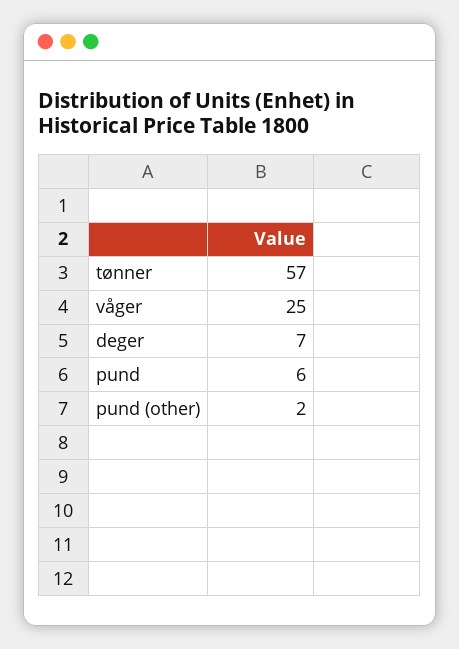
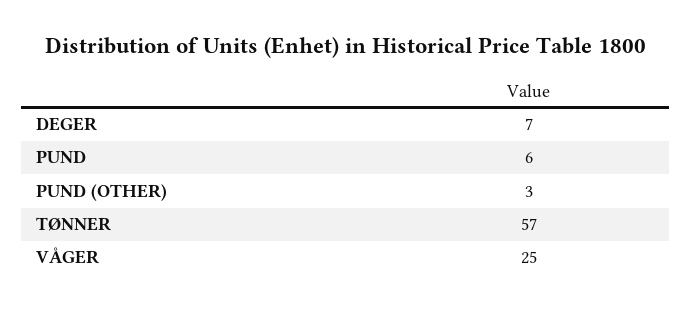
pund (other): 2 -> 3

